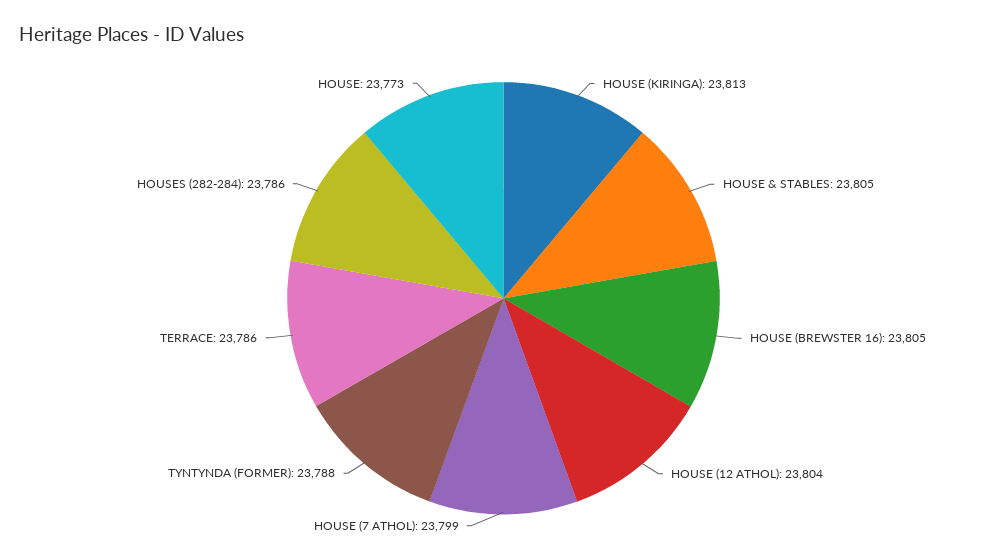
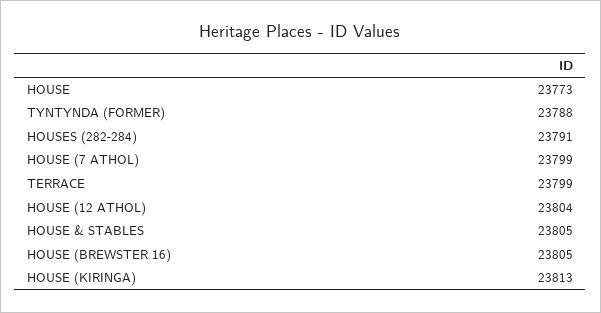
TERRACE: 23786 -> 23799
HOUSES (282-284): 23786 -> 23791

